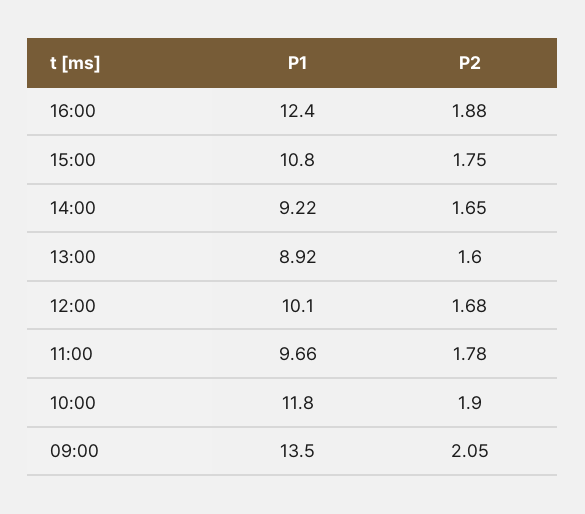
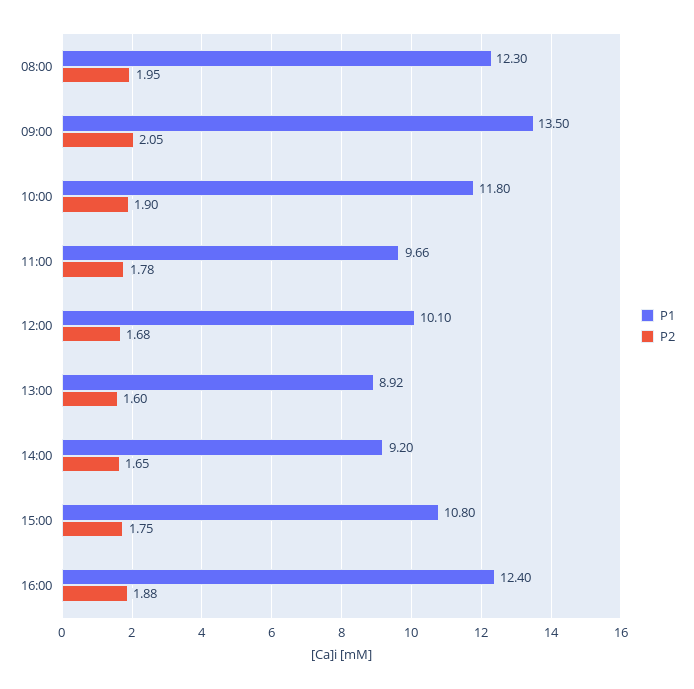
P1, 14:00: 9.22 -> 9.2
P1, 08:00: none -> 12.3
P2, 08:00: none -> 1.95

